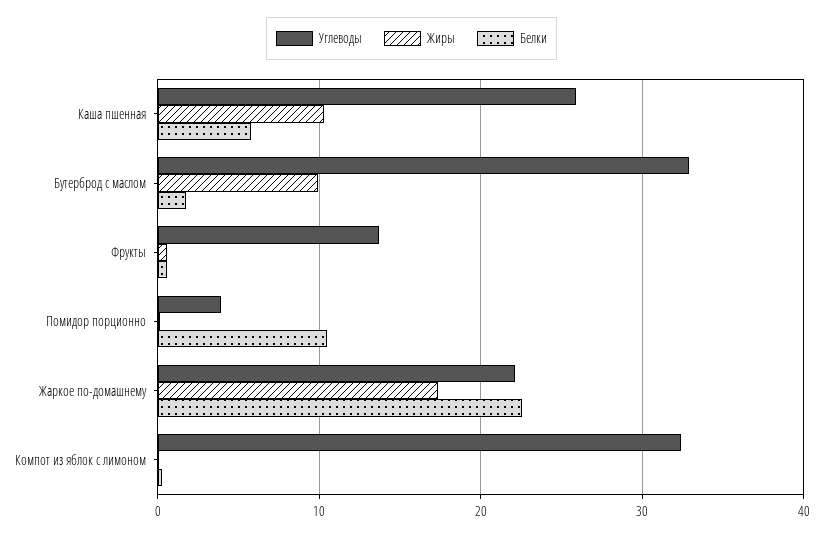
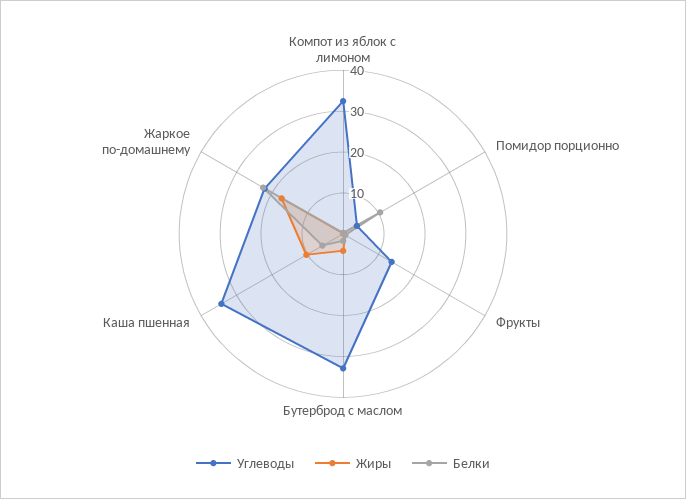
Углеводы, Каша пшенная: 26 -> 34
Жиры, Бутерброд с маслом: 10 -> 4

